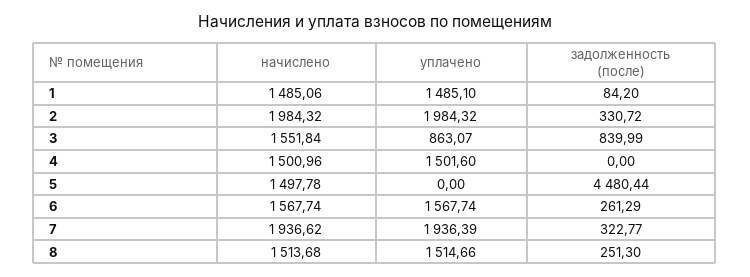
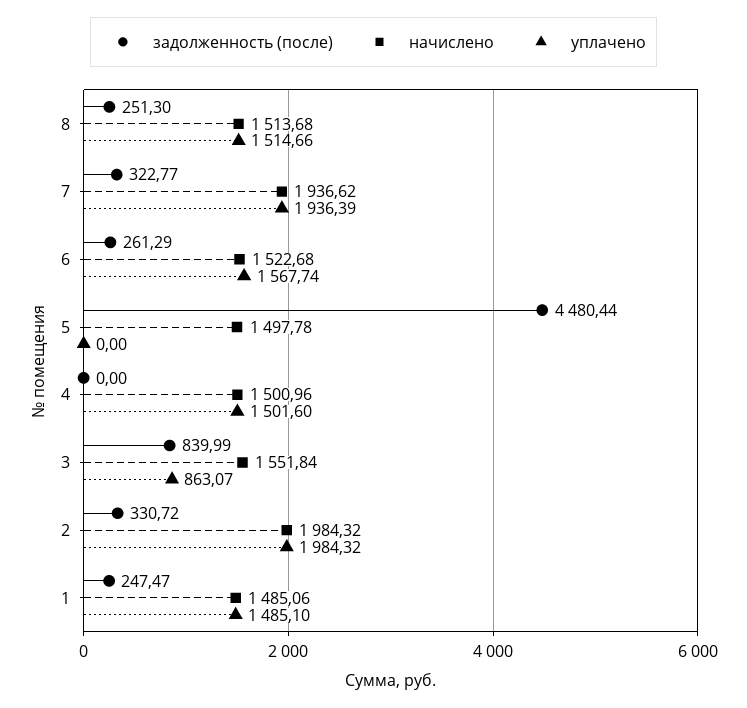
задолженность (после), 1: 84.2 -> 247.47
начислено, 6: 1567.74 -> 1522.68

